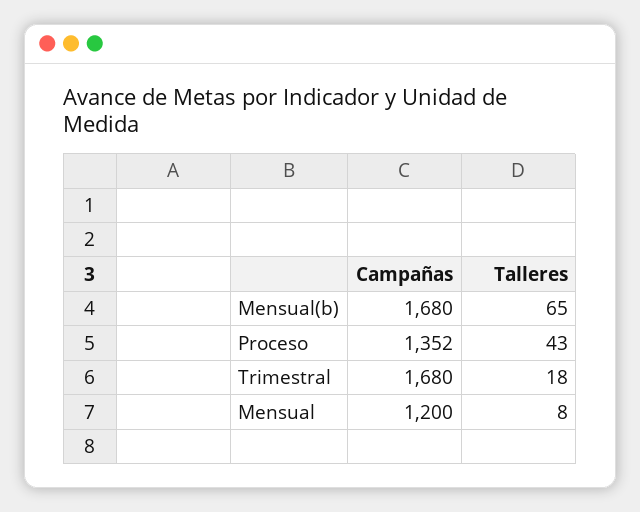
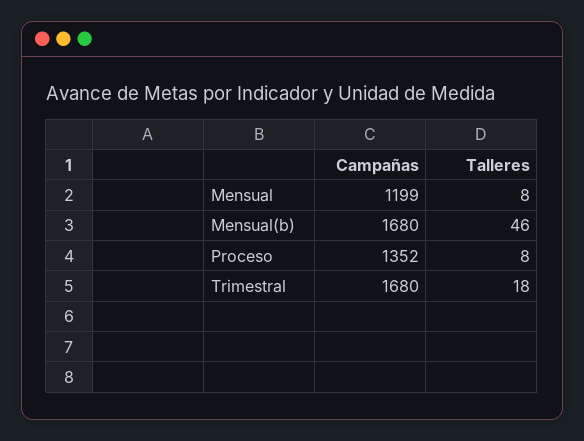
Talleres, Mensual(b): 65 -> 46
Talleres, Proceso: 43 -> 8
Campañas, Mensual: 1200 -> 1199

